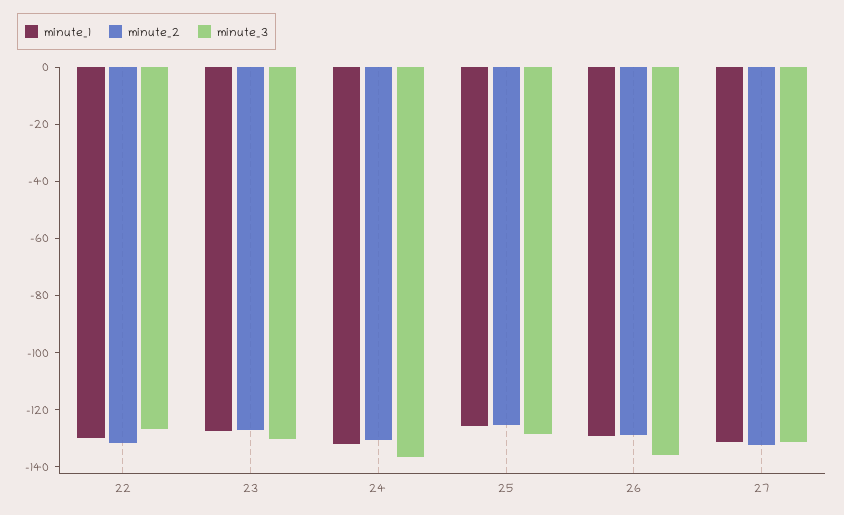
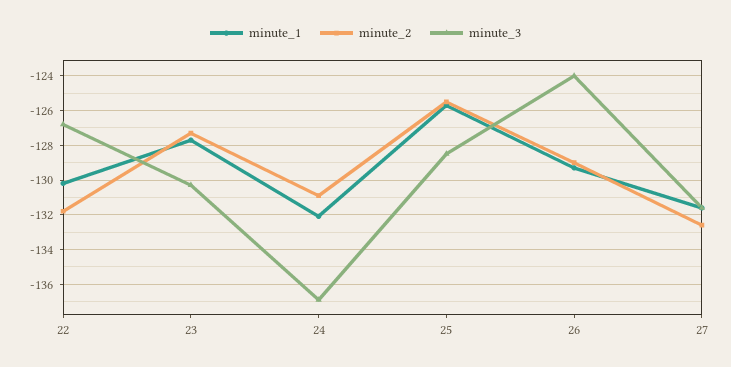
minute_3, 26: -135 -> -124

